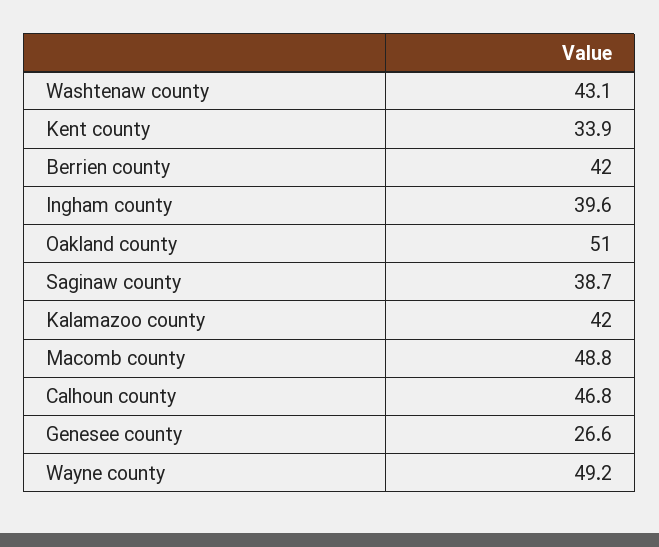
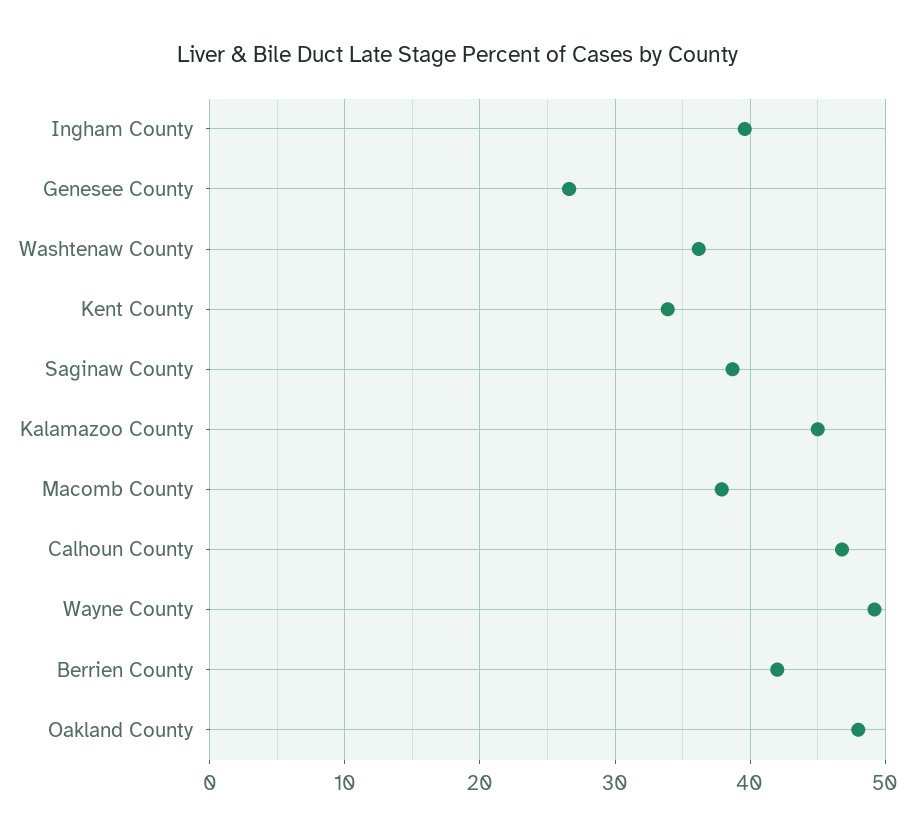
Washtenaw county: 43.1 -> 36
Oakland county: 51 -> 48
Kalamazoo county: 42 -> 45
Macomb county: 48.8 -> 38

